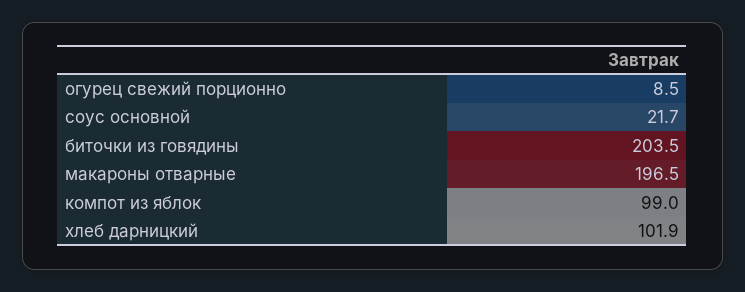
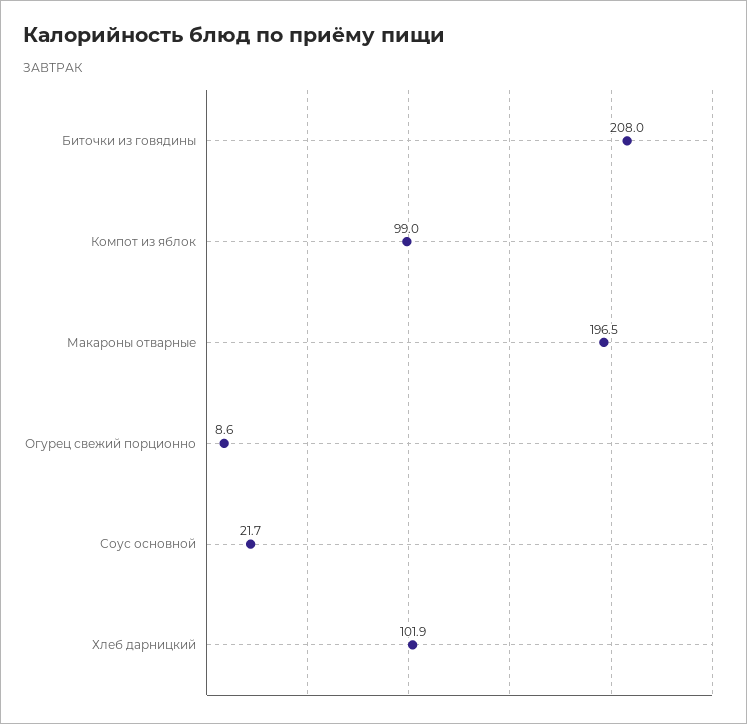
огурец свежий порционно: 8.5 -> 8.6
биточки из говядины: 203.5 -> 208

